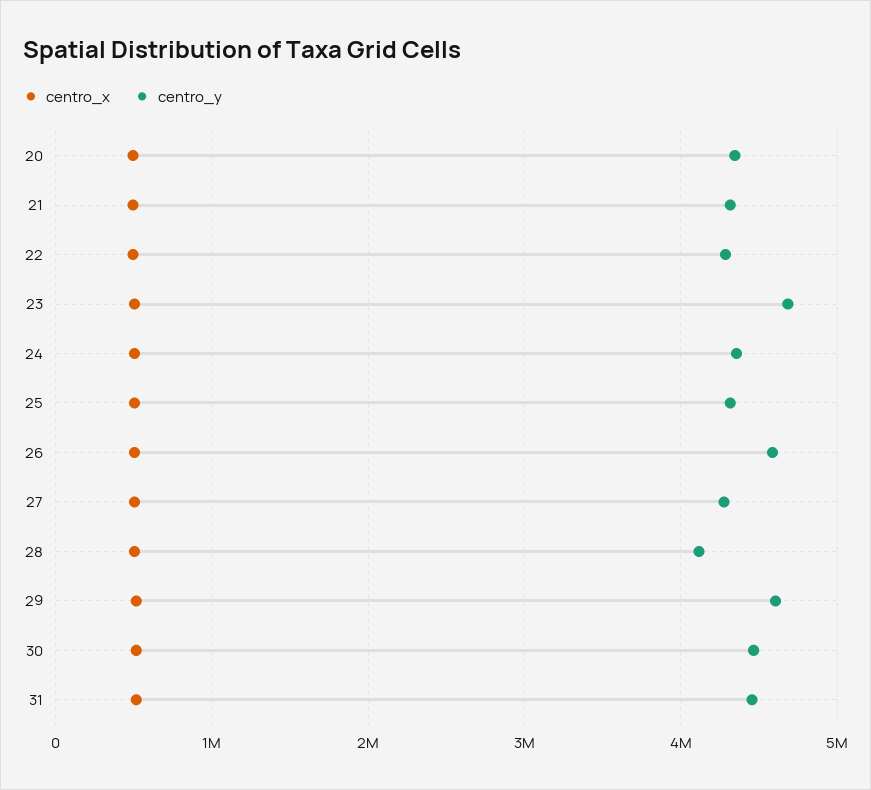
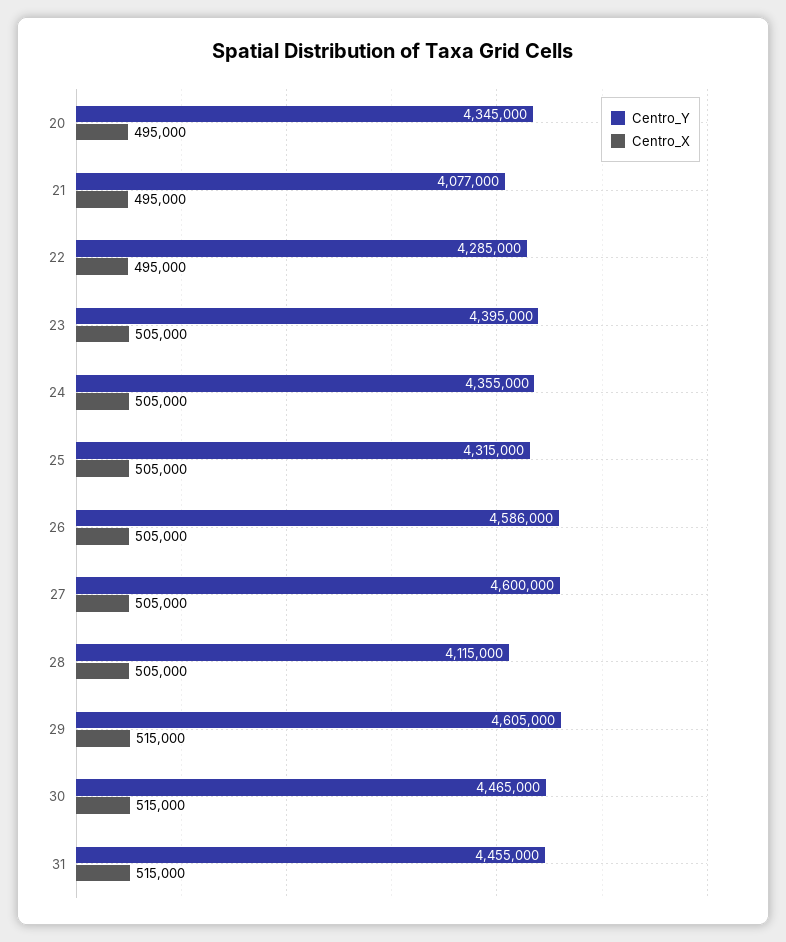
centro_y, 21: 4300000 -> 4077000
centro_y, 23: 4700000 -> 4395000
centro_y, 27: 4300000 -> 4600000

